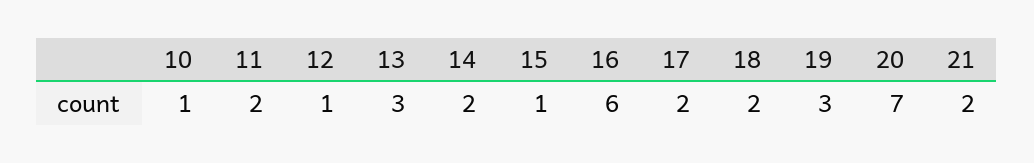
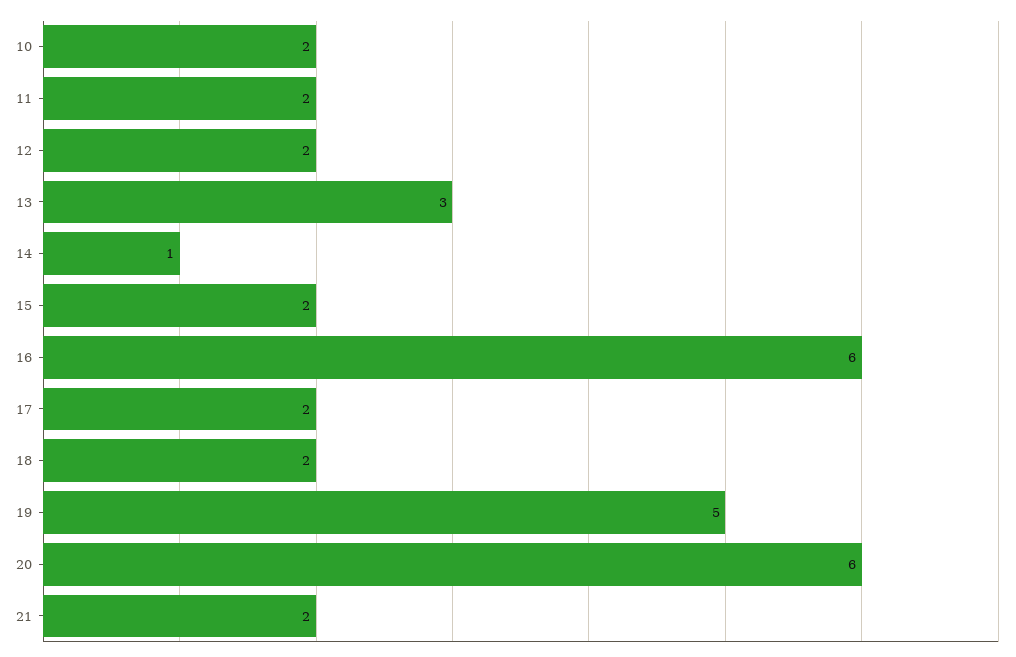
10: 1 -> 2
12: 1 -> 2
14: 2 -> 1
15: 1 -> 2
19: 3 -> 5
20: 7 -> 6

